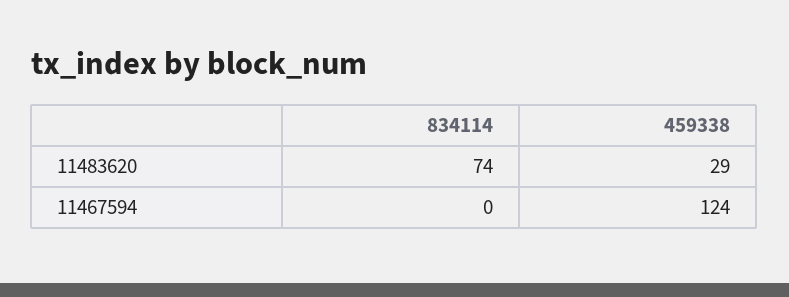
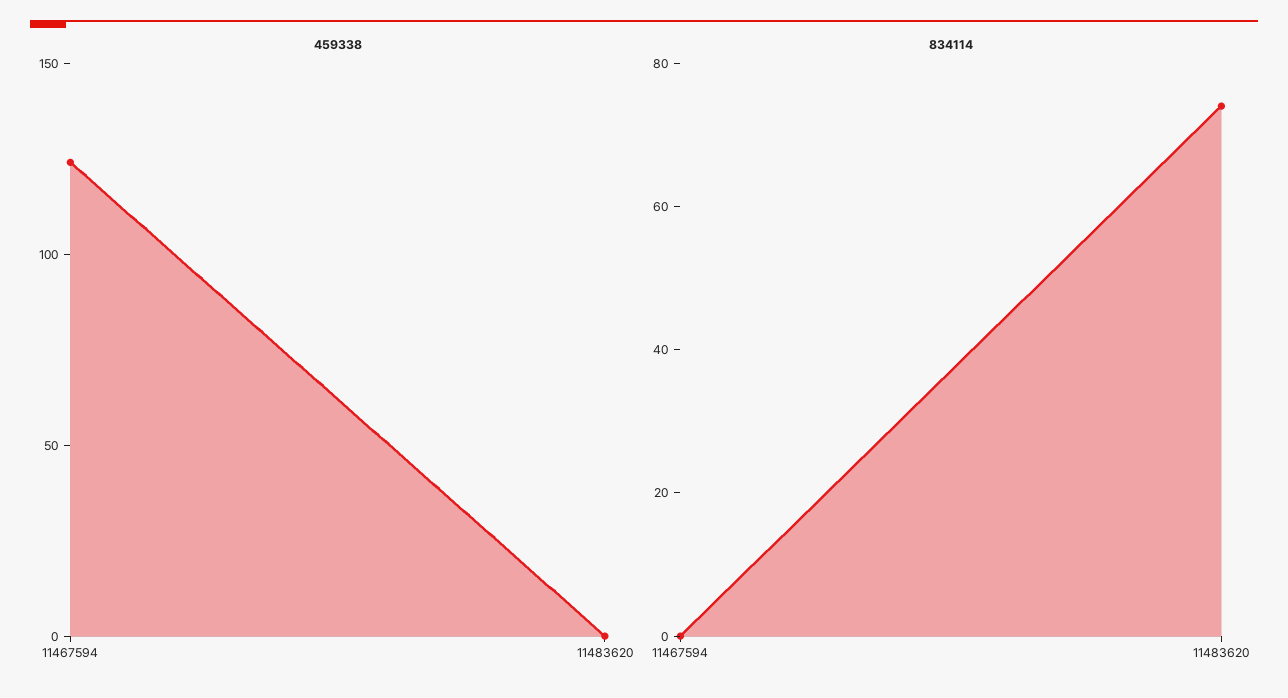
459338, 11483620: 29 -> 0

